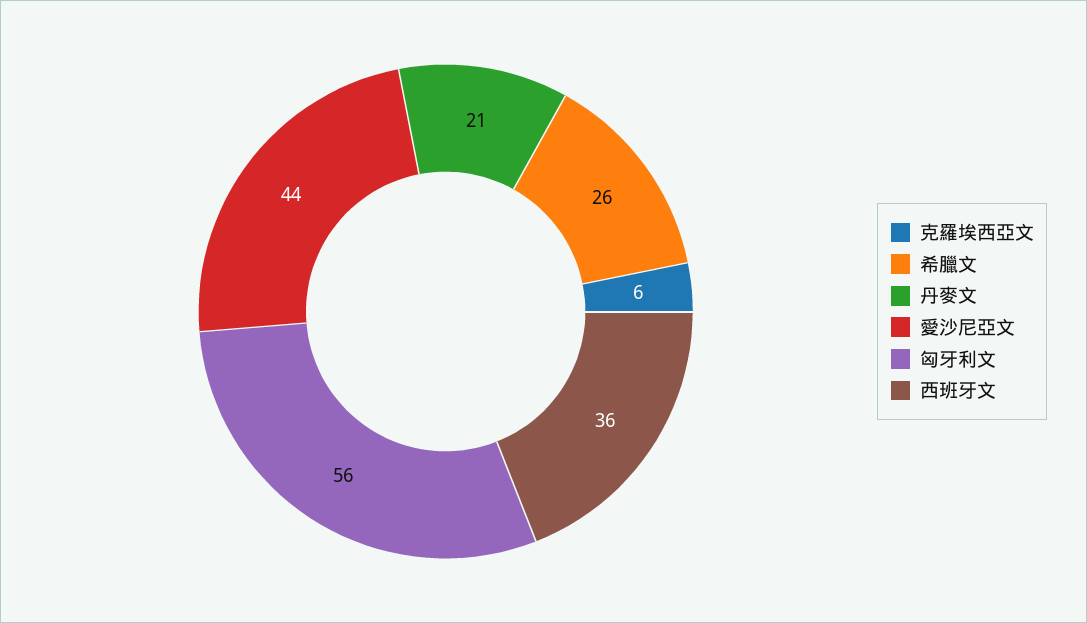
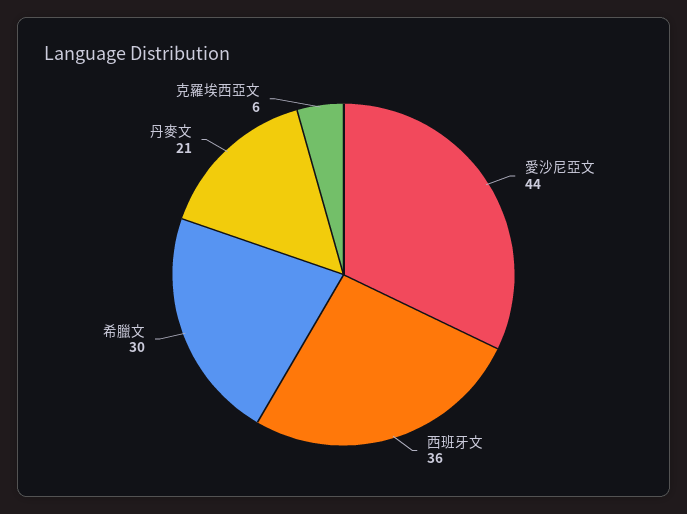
希臘文: 26 -> 30
匈牙利文: 56 -> none

